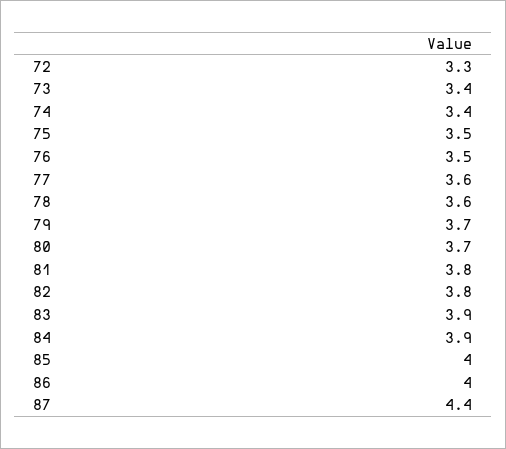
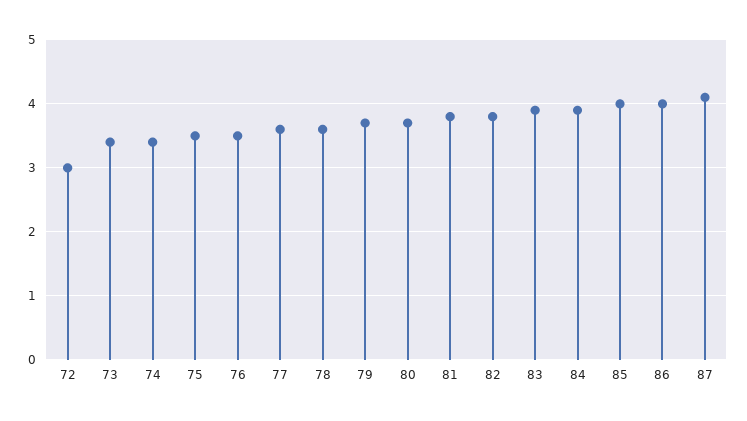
72: 3.3 -> 3
87: 4.4 -> 4.1

